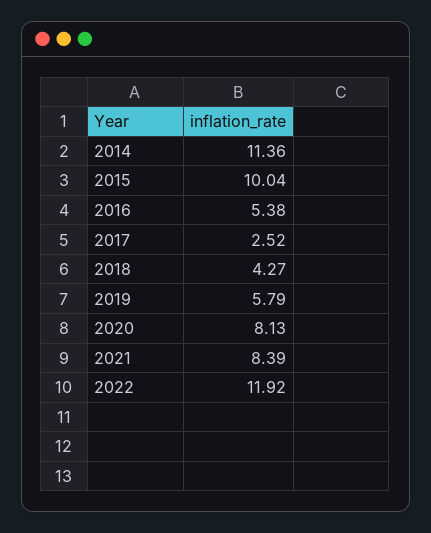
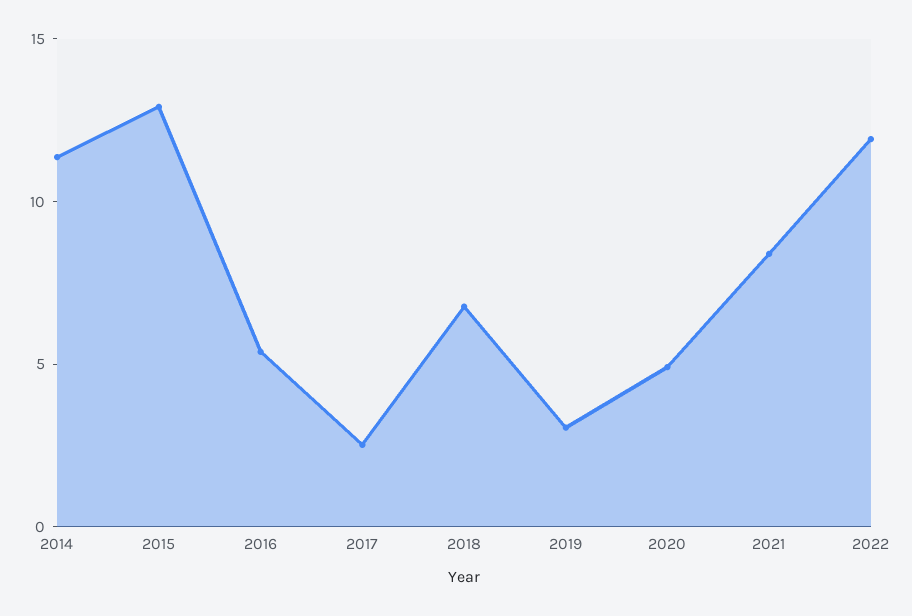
2015: 10.04 -> 13
2018: 4.27 -> 7
2019: 5.79 -> 3
2020: 8.13 -> 5

